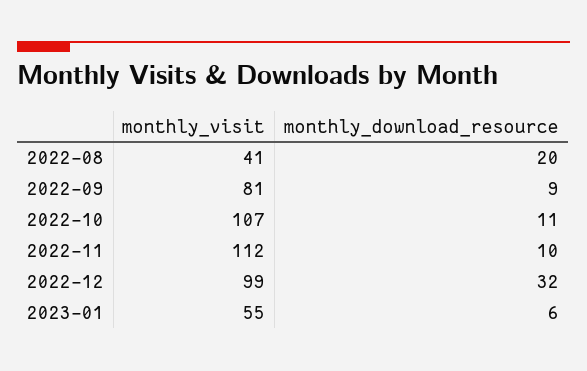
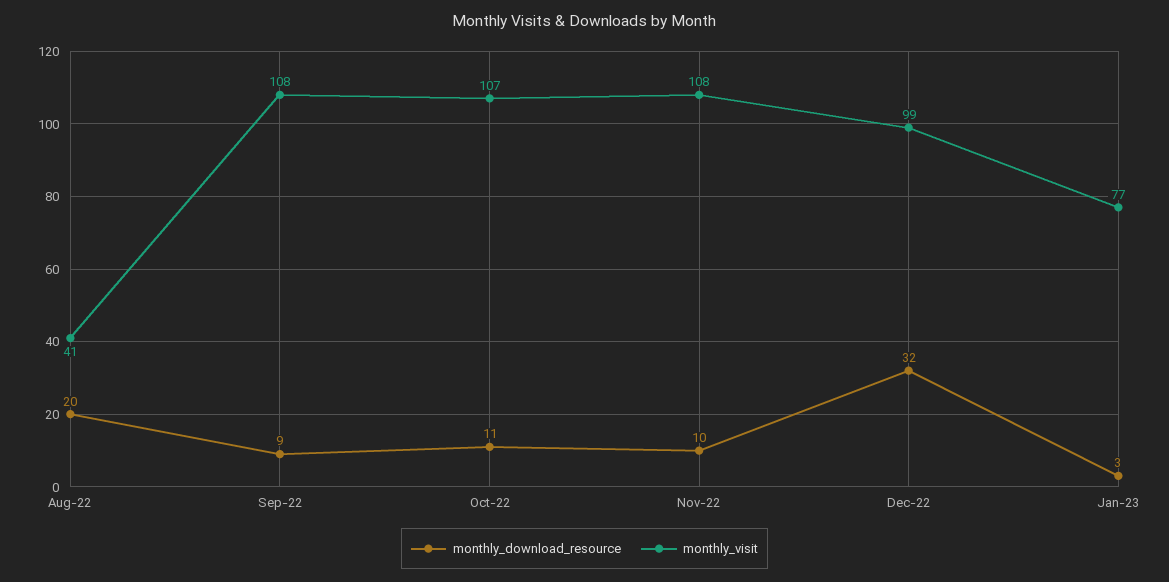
monthly_visit, 2022-09: 81 -> 108
monthly_visit, 2022-11: 112 -> 108
monthly_visit, 2023-01: 55 -> 77
monthly_download_resource, 2023-01: 6 -> 3

